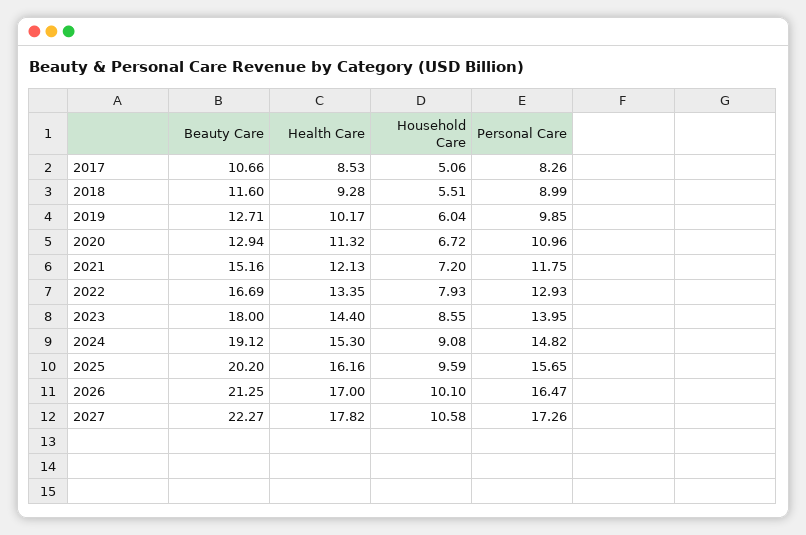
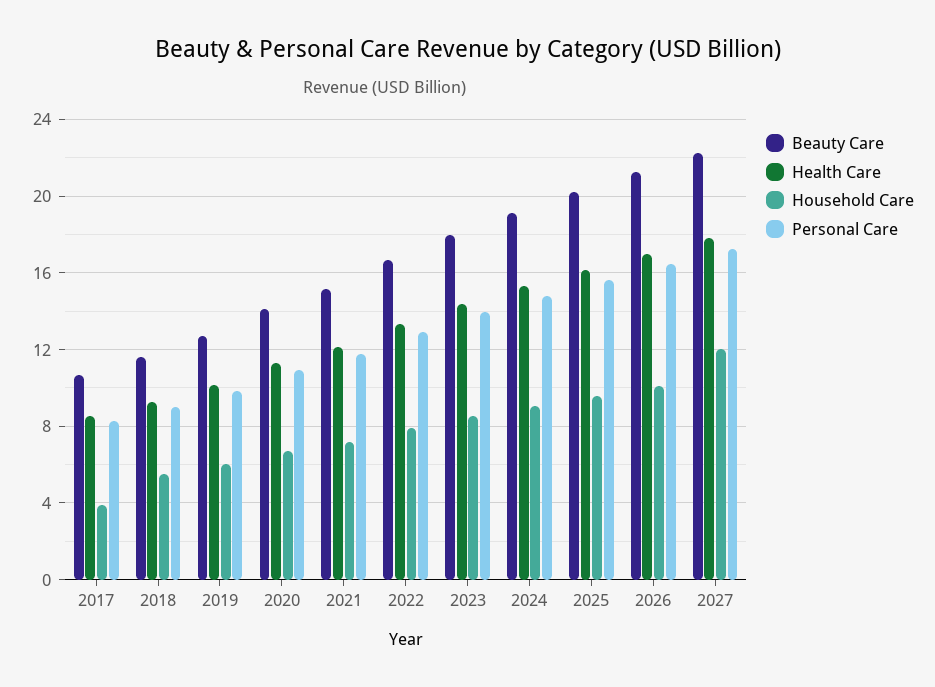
Household Care, 2017: 5.06 -> 4
Beauty Care, 2020: 12.94 -> 14
Household Care, 2027: 10.58 -> 12

